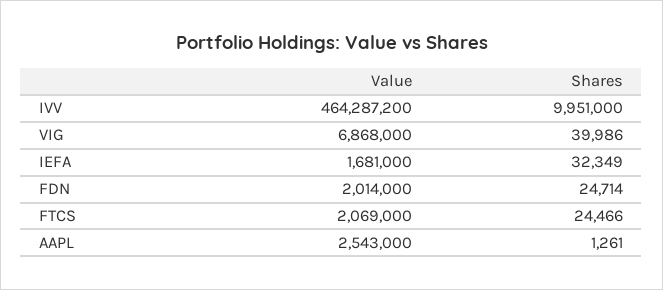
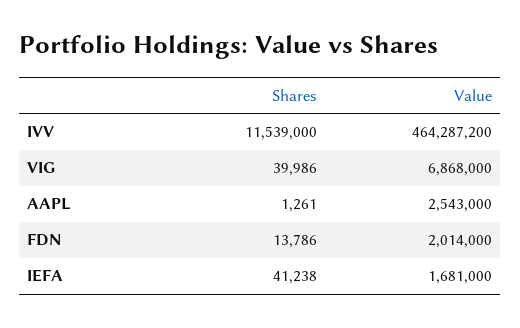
Shares, IVV: 9951000 -> 11539000
Shares, IEFA: 32349 -> 41238
Shares, FDN: 24714 -> 13786
Value, FTCS: 2069000 -> none
Shares, FTCS: 24466 -> none

